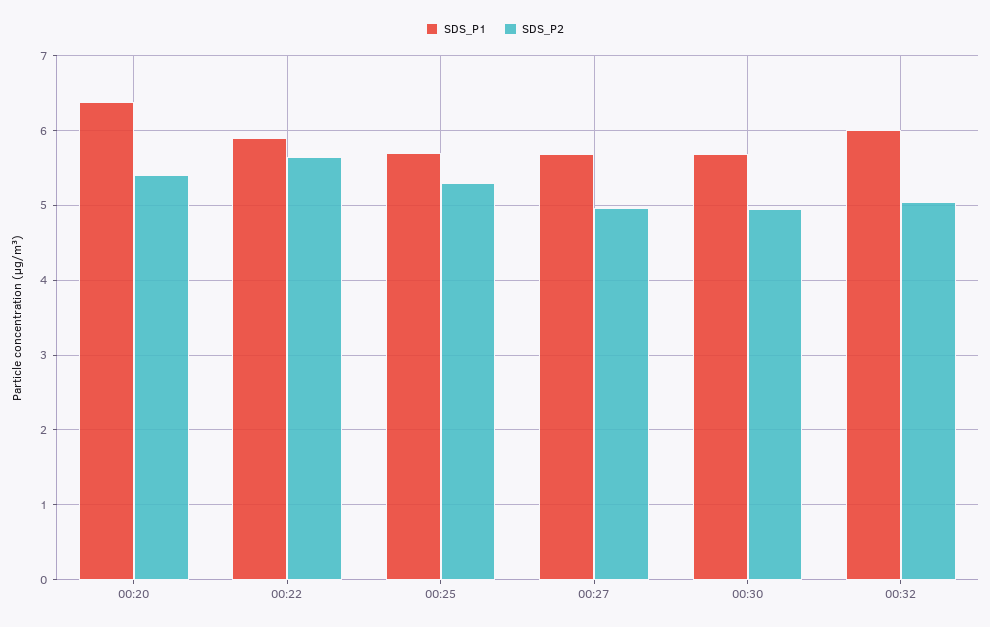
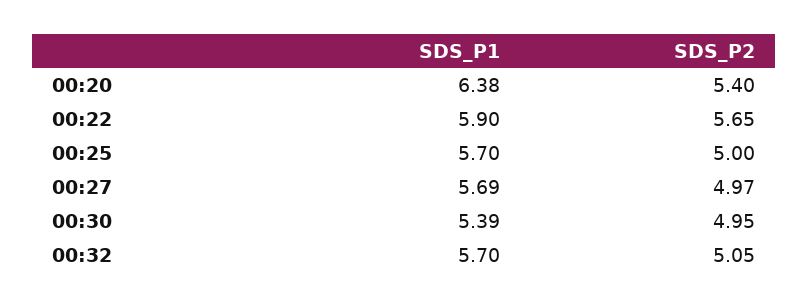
SDS_P2, 00:25: 5.3 -> 5
SDS_P1, 00:30: 5.7 -> 5.39
SDS_P1, 00:32: 6 -> 5.7

